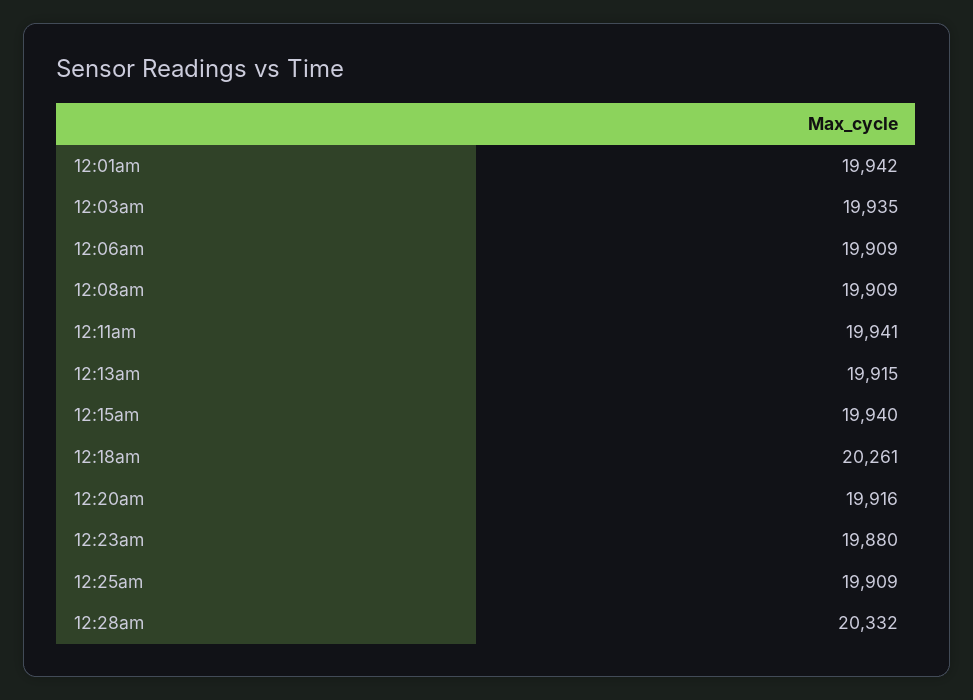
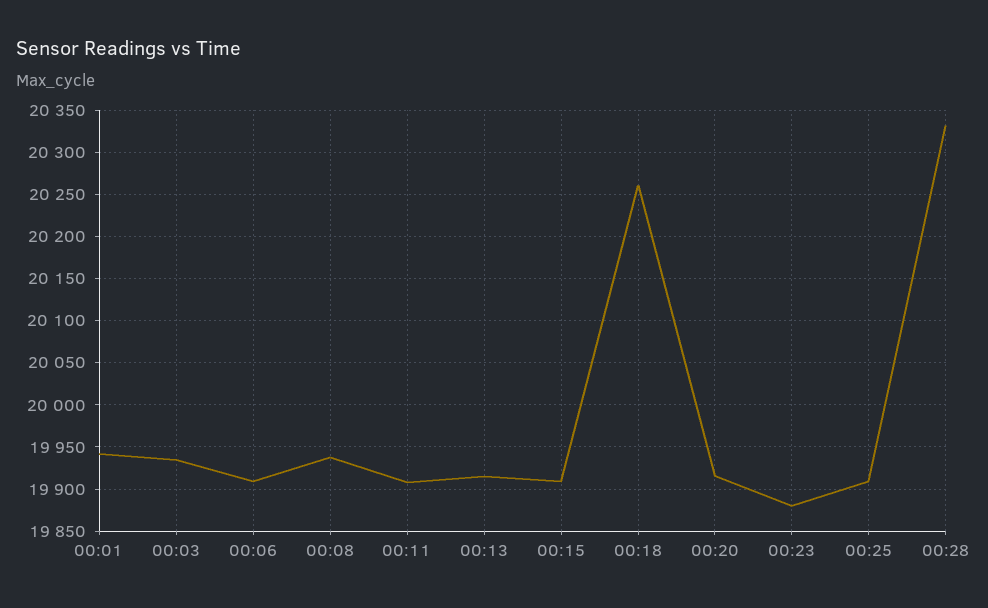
12:08am: 19909 -> 19940
12:11am: 19941 -> 19910
12:15am: 19940 -> 19910

